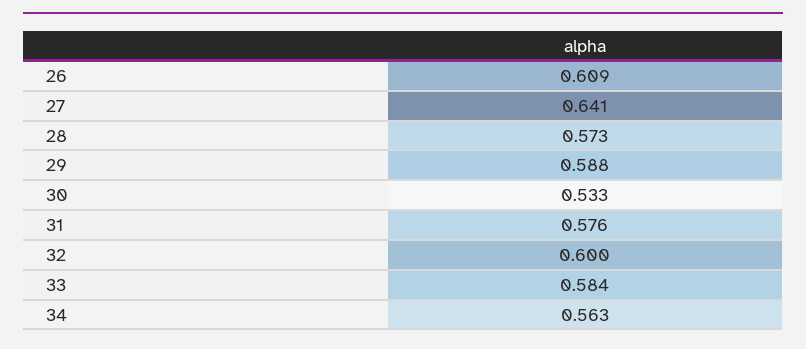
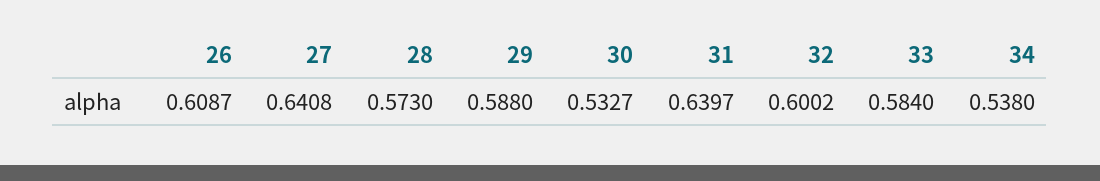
31: 0.576 -> 0.6397
34: 0.563 -> 0.538

